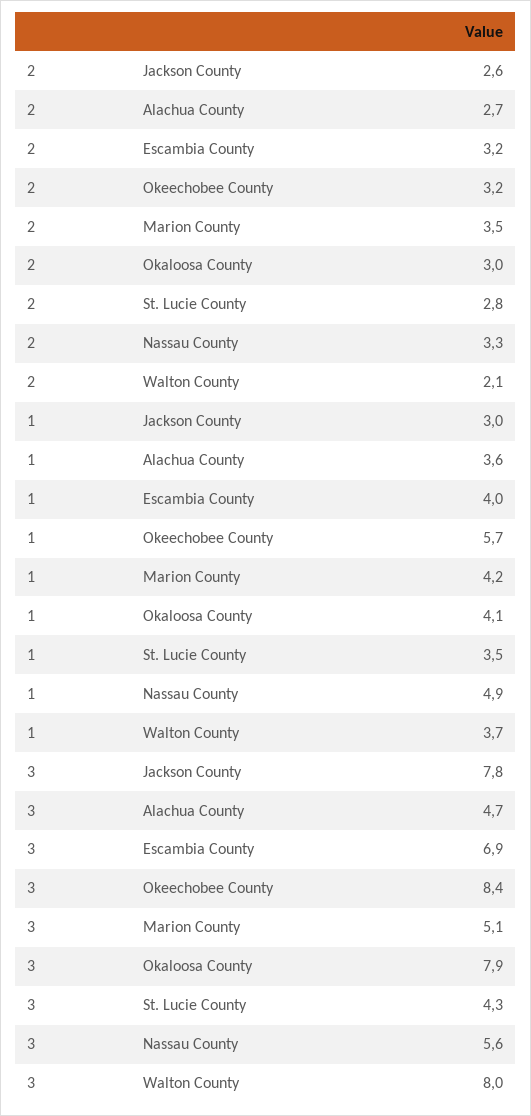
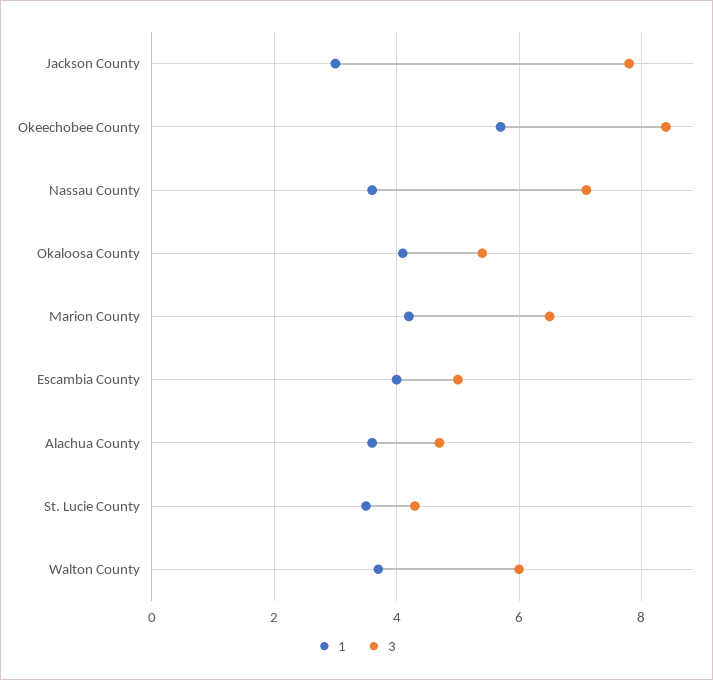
2, Jackson County: 2.6 -> none
2, Alachua County: 2.7 -> none
2, Escambia County: 3.2 -> none
2, Okeechobee County: 3.2 -> none
2, Marion County: 3.5 -> none
2, Okaloosa County: 3 -> none
2, St. Lucie County: 2.8 -> none
2, Nassau County: 3.3 -> none
2, Walton County: 2.1 -> none
1, Nassau County: 4.9 -> 3.5
3, Escambia County: 6.9 -> 5
3, Marion County: 5.1 -> 6.5
3, Okaloosa County: 7.9 -> 5.5
3, Nassau County: 5.6 -> 7
3, Walton County: 8 -> 6

